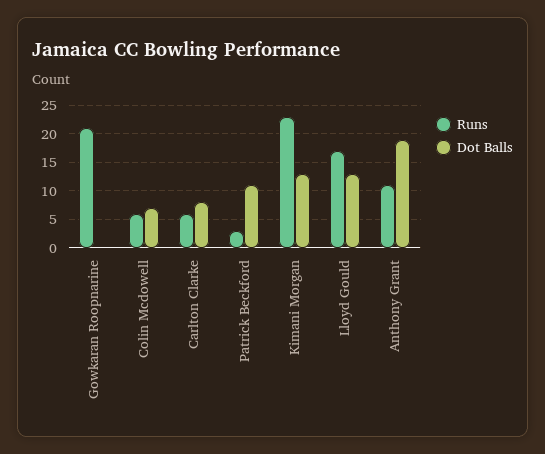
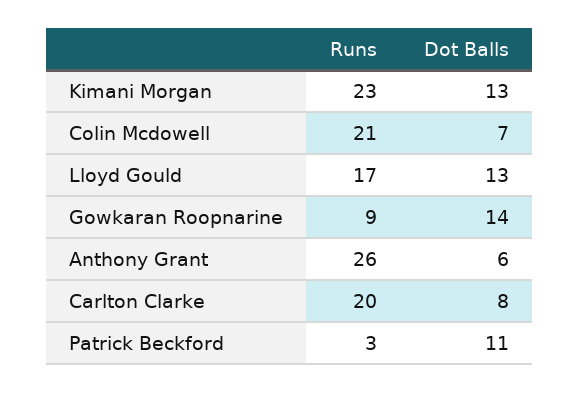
Runs, Gowkaran Roopnarine: 20 -> 9
Dot Balls, Gowkaran Roopnarine: 0 -> 14
Runs, Colin Mcdowell: 5 -> 21
Runs, Carlton Clarke: 5 -> 20
Runs, Anthony Grant: 10 -> 26
Dot Balls, Anthony Grant: 20 -> 6

